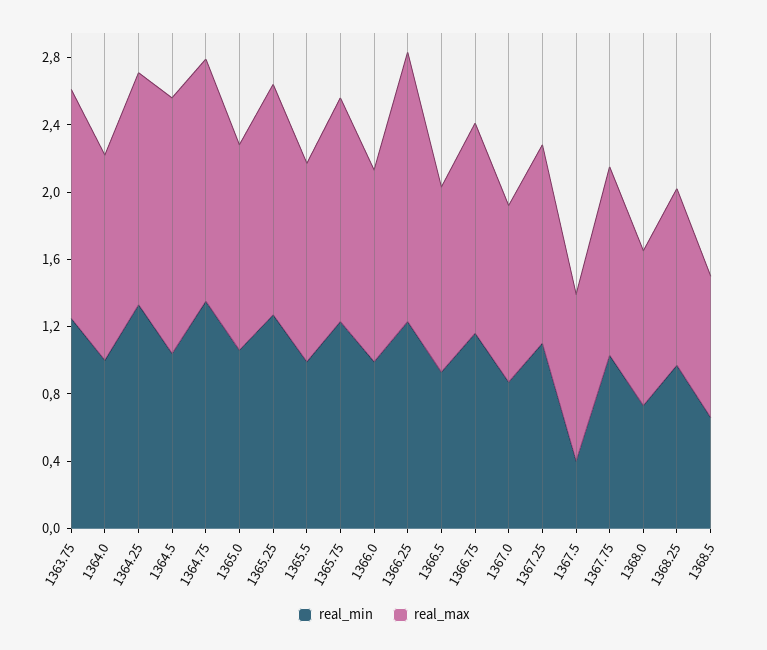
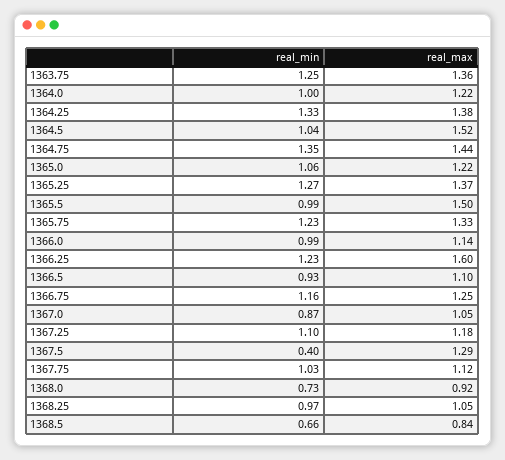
real_max, 1365.5: 1.2 -> 1.5
real_max, 1367.5: 1 -> 1.29

